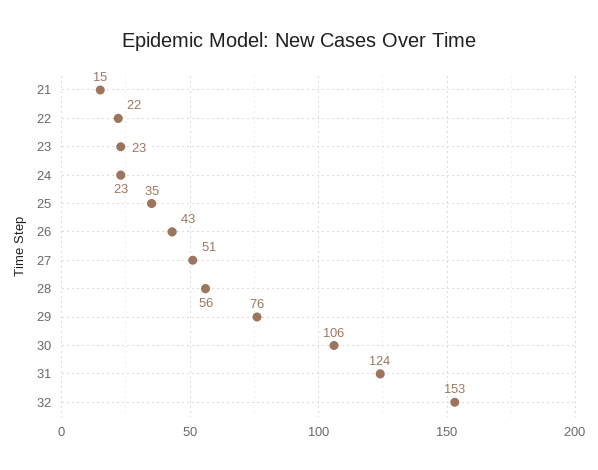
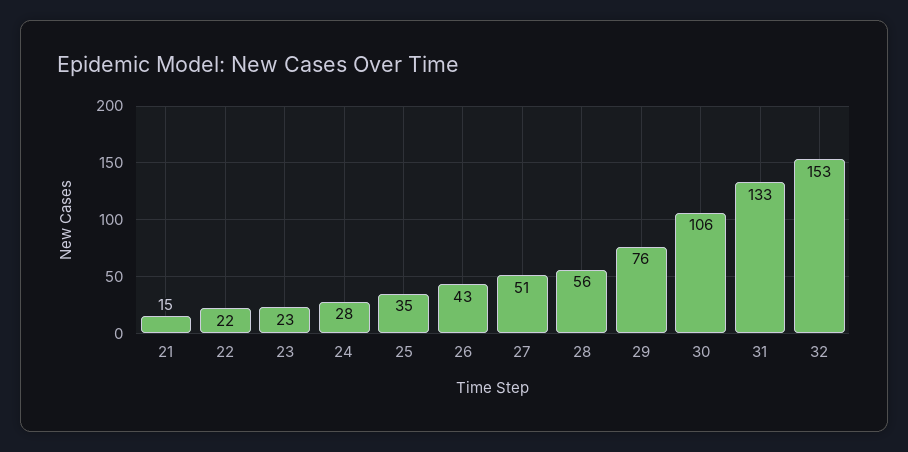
24: 23 -> 28
31: 124 -> 133

